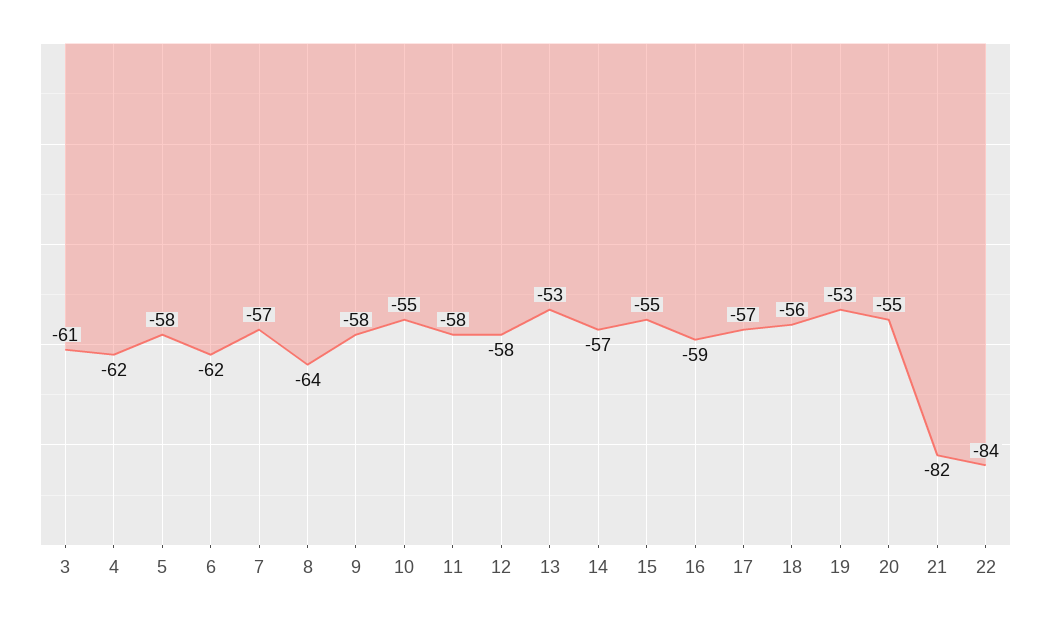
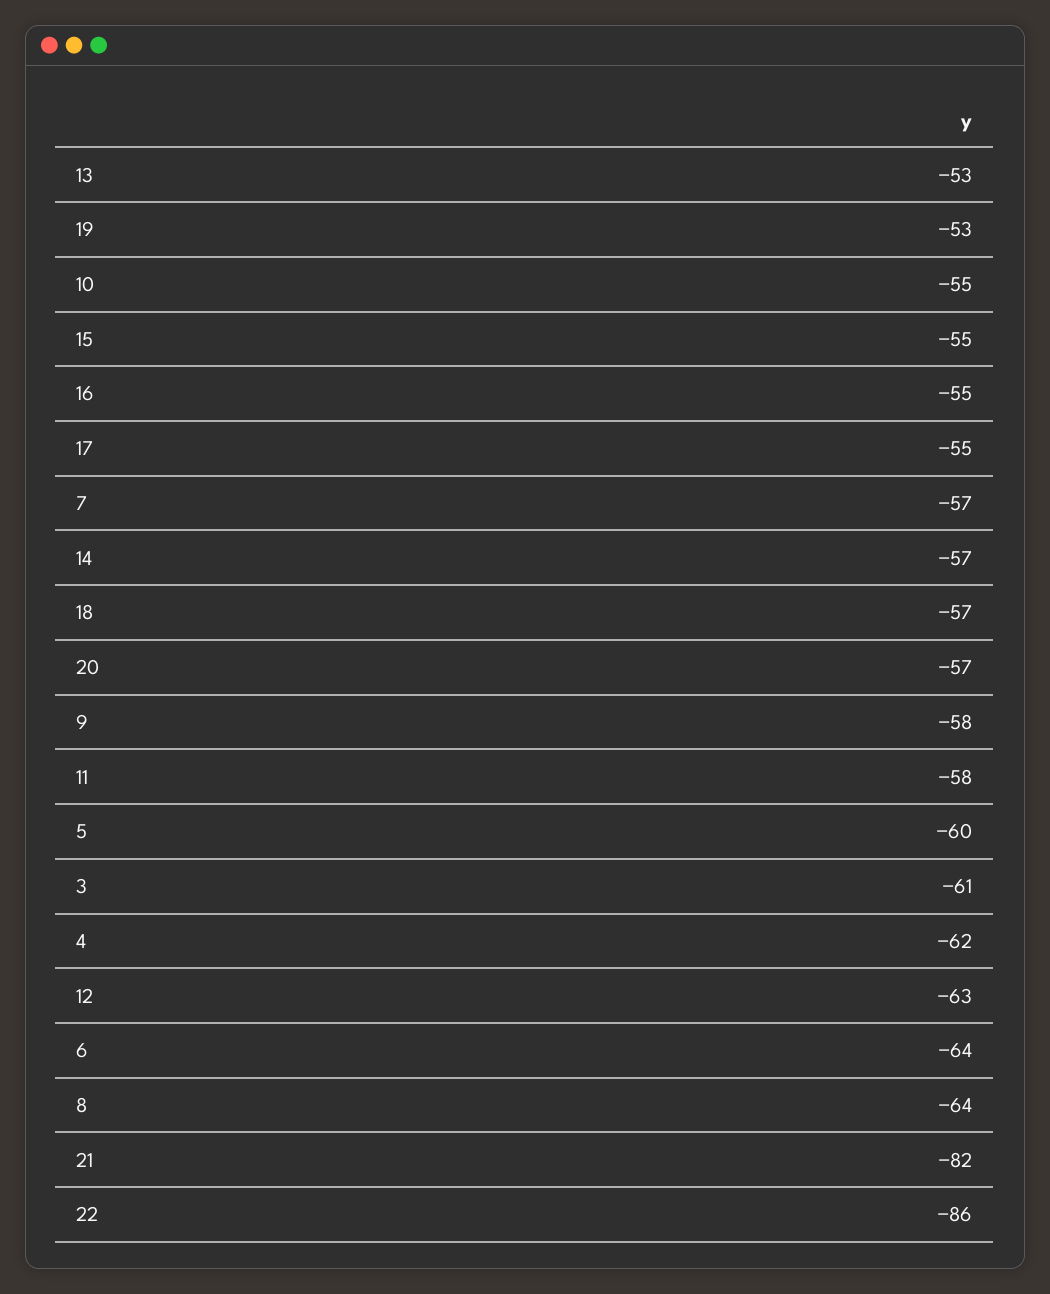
5: -58 -> -60
6: -62 -> -64
12: -58 -> -63
16: -59 -> -55
17: -57 -> -55
18: -56 -> -57
20: -55 -> -57
22: -84 -> -86

